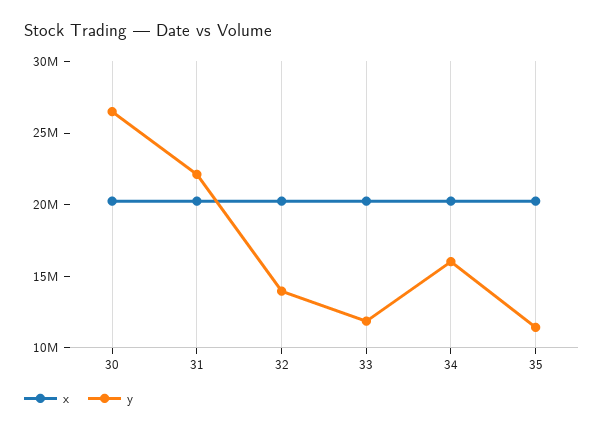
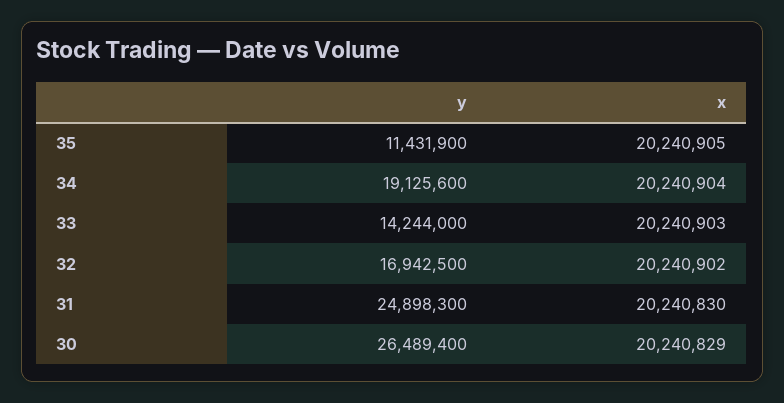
y, 31: 22000000 -> 24898300
y, 32: 14000000 -> 16942500
y, 33: 12000000 -> 14244000
y, 34: 16000000 -> 19125600

